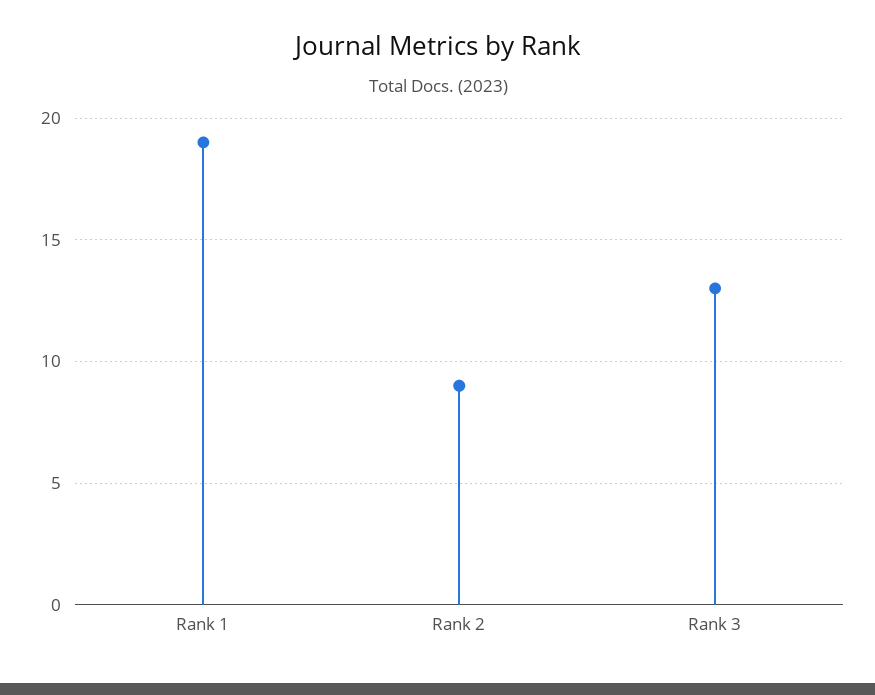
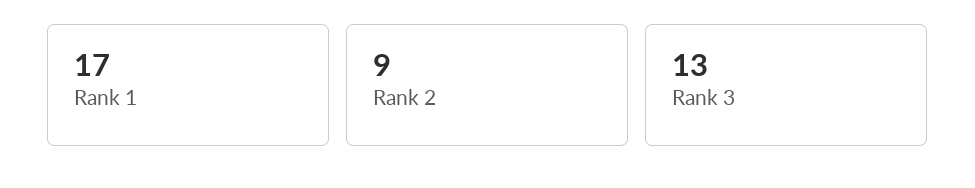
Rank 1: 19 -> 17

